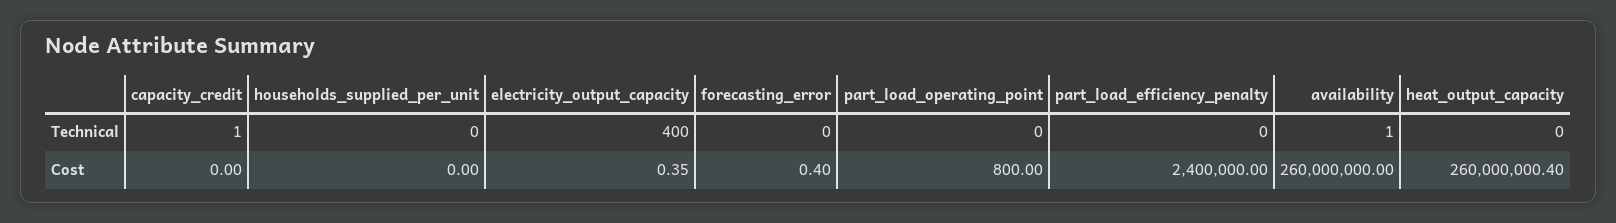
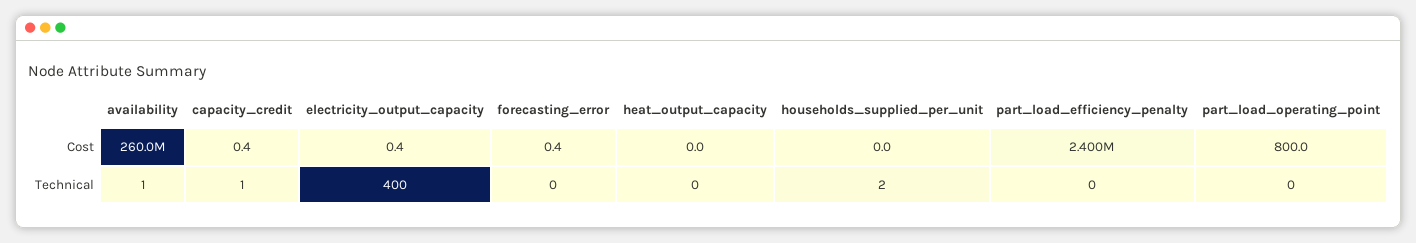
households_supplied_per_unit, Technical: 0 -> 2
capacity_credit, Cost: 0 -> 0.4
heat_output_capacity, Cost: 260000000.4 -> 0

